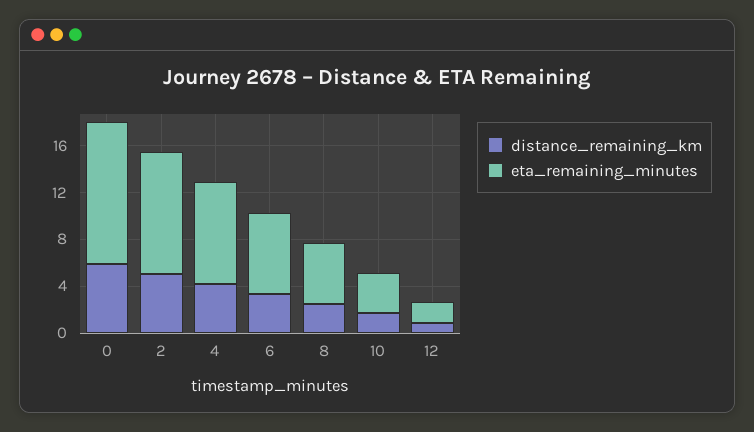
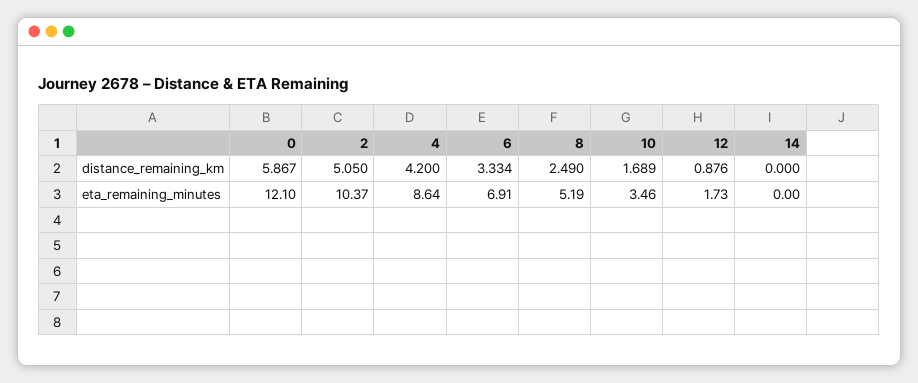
distance_remaining_km, 14: none -> 0
eta_remaining_minutes, 14: none -> 0

